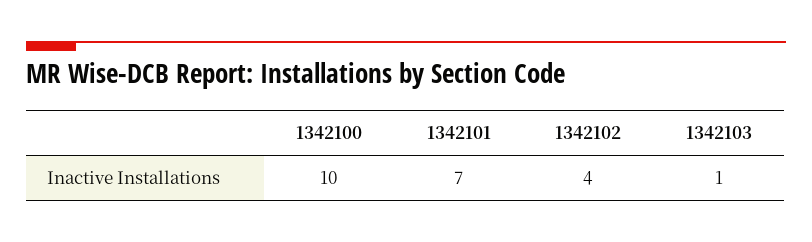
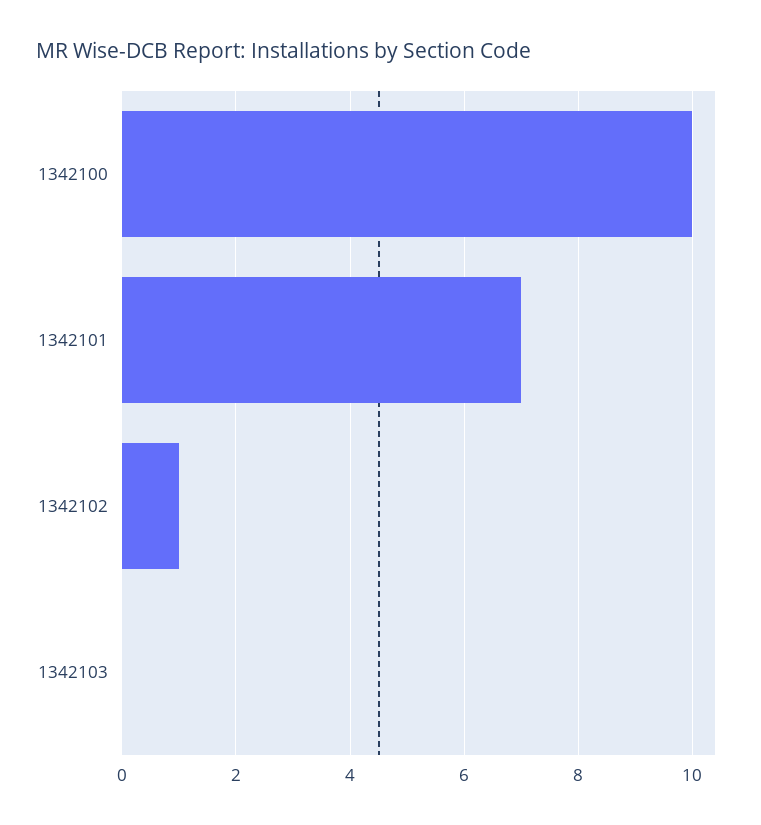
1342102: 4 -> 1
1342103: 1 -> 0

